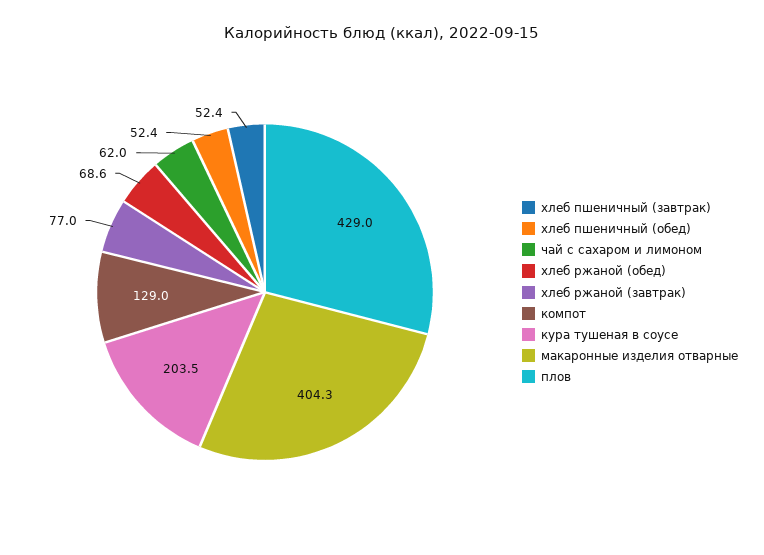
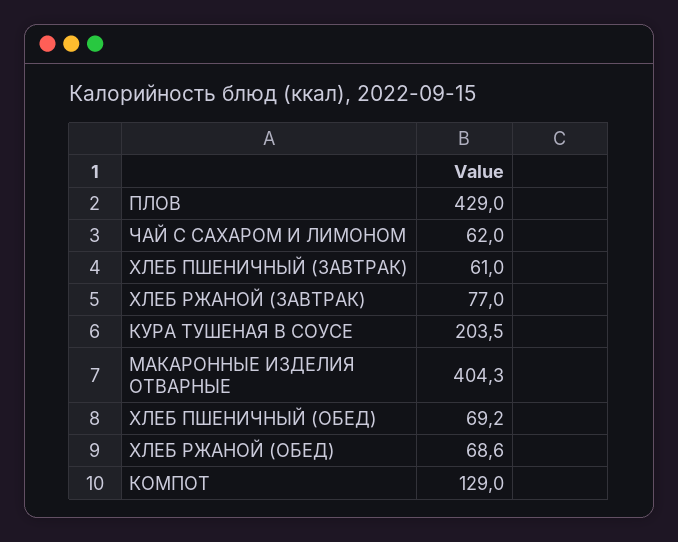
хлеб пшеничный (завтрак): 52.4 -> 61
хлеб пшеничный (обед): 52.4 -> 69.2

